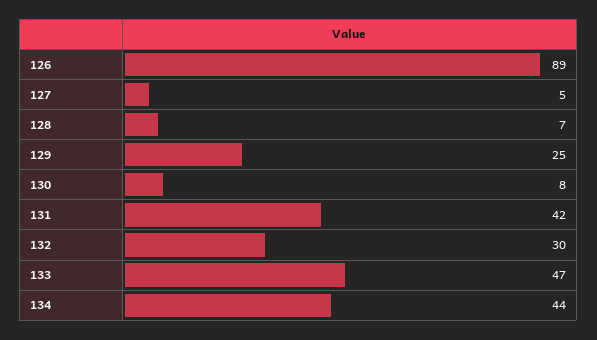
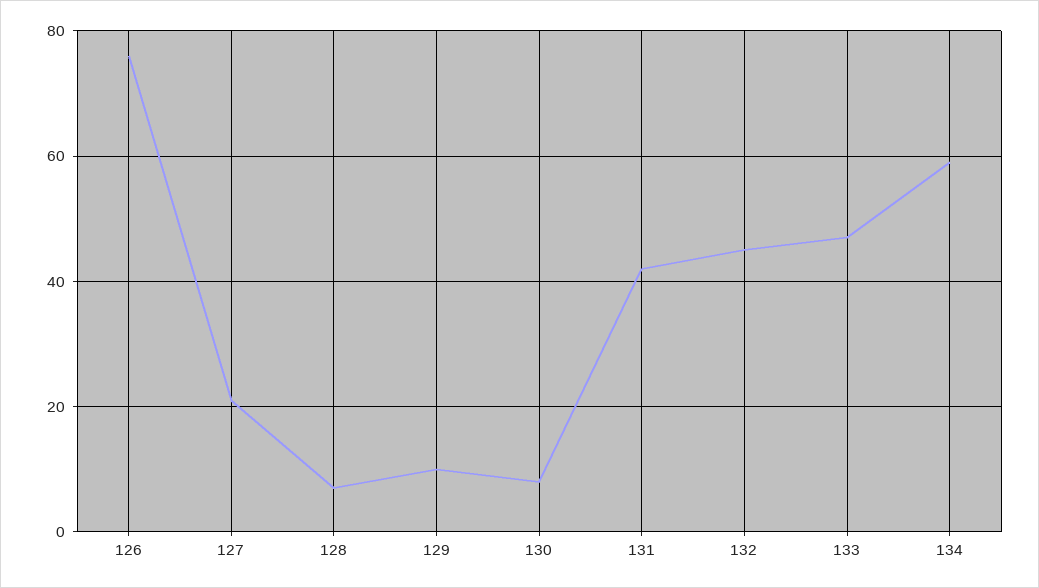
126: 89 -> 75
127: 5 -> 20
129: 25 -> 10
132: 30 -> 45
134: 44 -> 60

